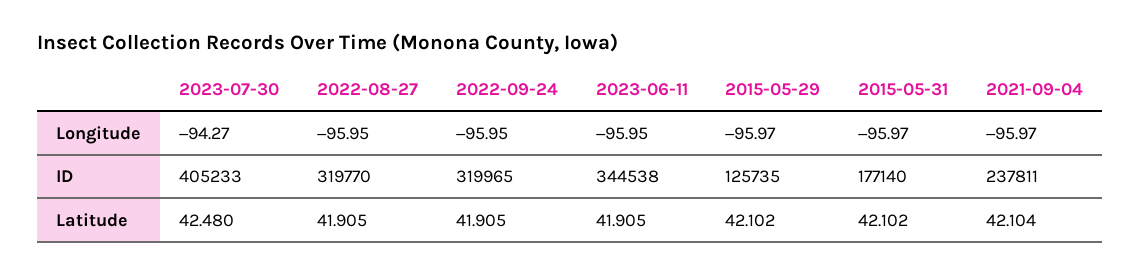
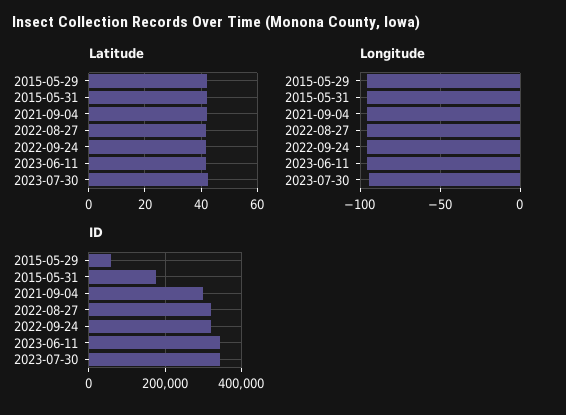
ID, 2023-07-30: 405233 -> 340000
ID, 2015-05-29: 125735 -> 60000
ID, 2021-09-04: 237811 -> 300000

